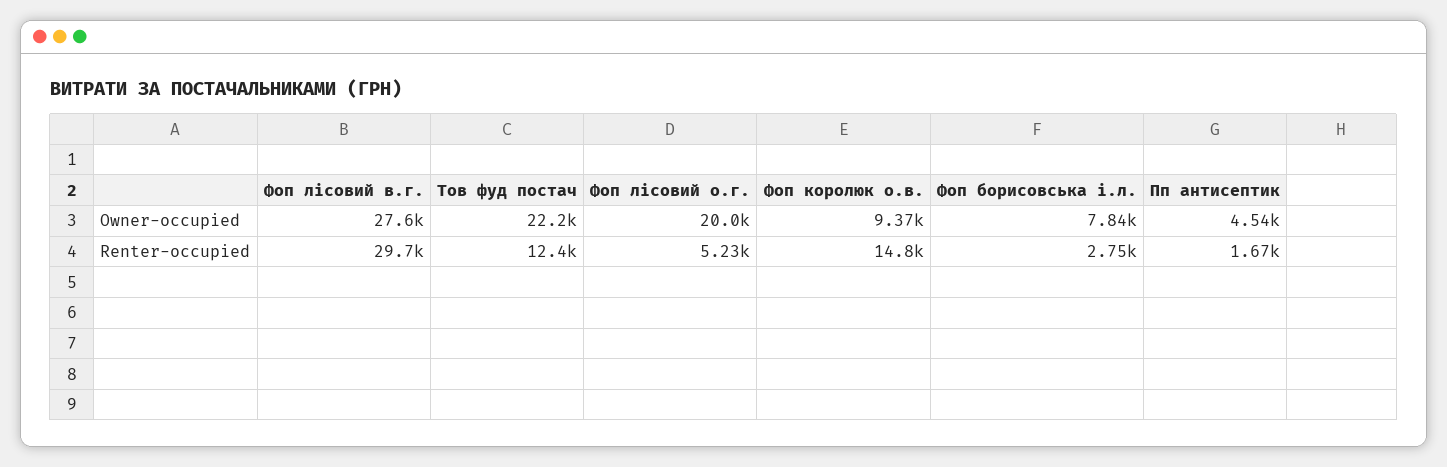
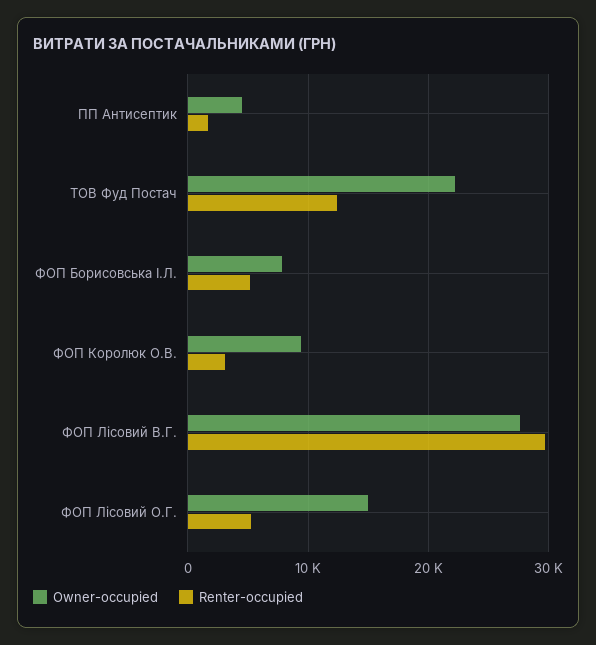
Owner-occupied, Фоп лісовий о.г.: 20000 -> 15000
Renter-occupied, Фоп королюк о.в.: 14800 -> 3000
Renter-occupied, Фоп борисовська і.л.: 2750 -> 5000

